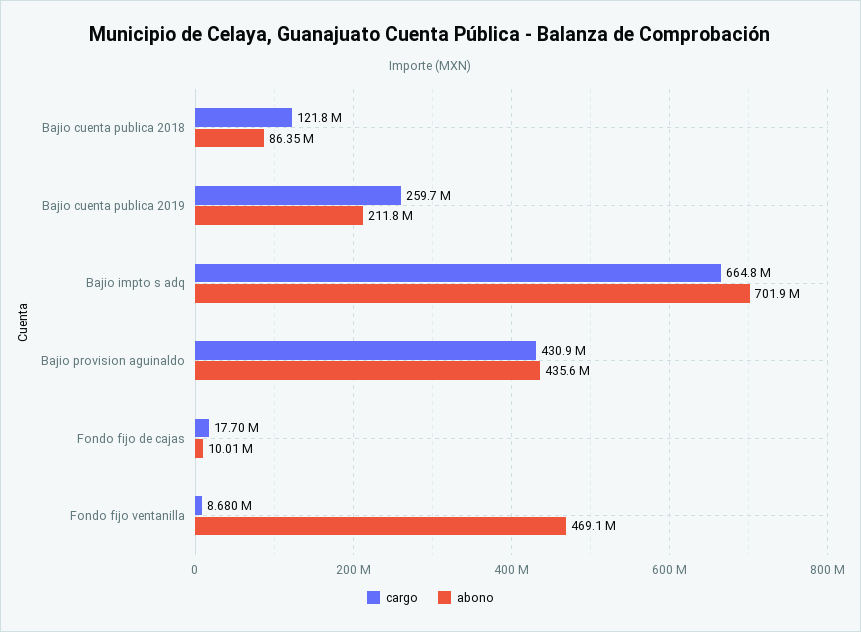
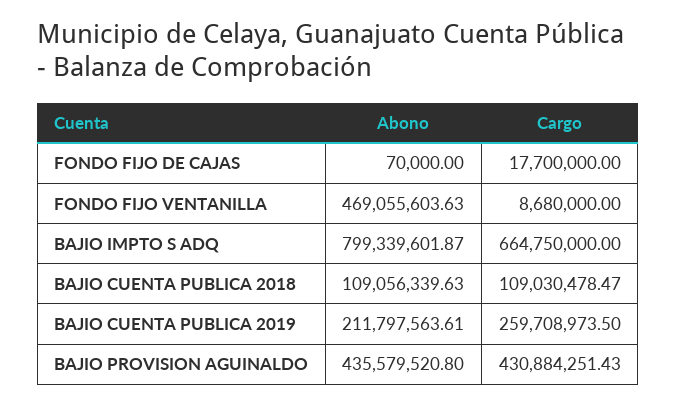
cargo, Bajio cuenta publica 2018: 121800000 -> 109030478.47
abono, Bajio cuenta publica 2018: 86350000 -> 109056339.63
abono, Bajio impto s adq: 701900000 -> 799339601.87
abono, Fondo fijo de cajas: 10010000 -> 70000

